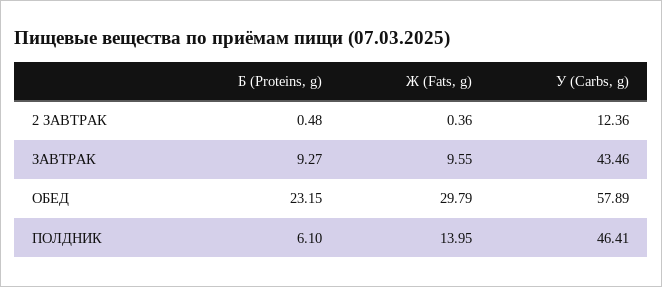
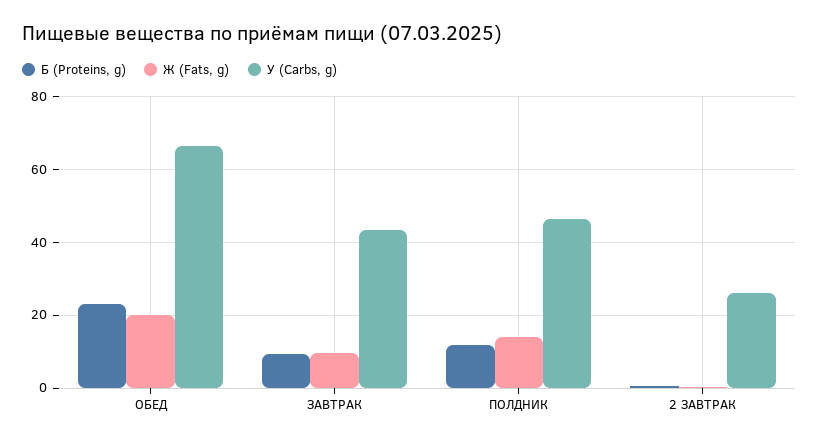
У (Carbs, g), 2 ЗАВТРАК: 12.36 -> 26
Ж (Fats, g), ОБЕД: 29.79 -> 20
У (Carbs, g), ОБЕД: 57.89 -> 66
Б (Proteins, g), ПОЛДНИК: 6.1 -> 12

